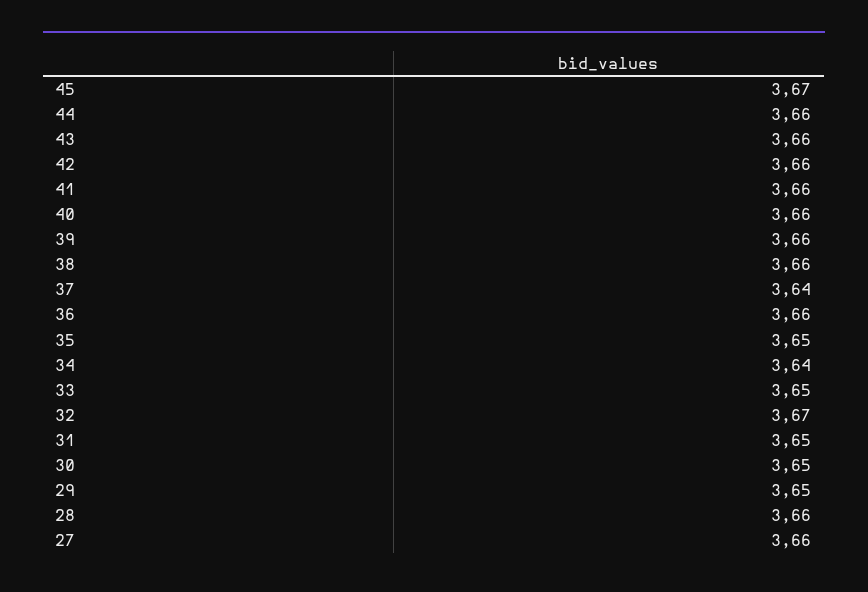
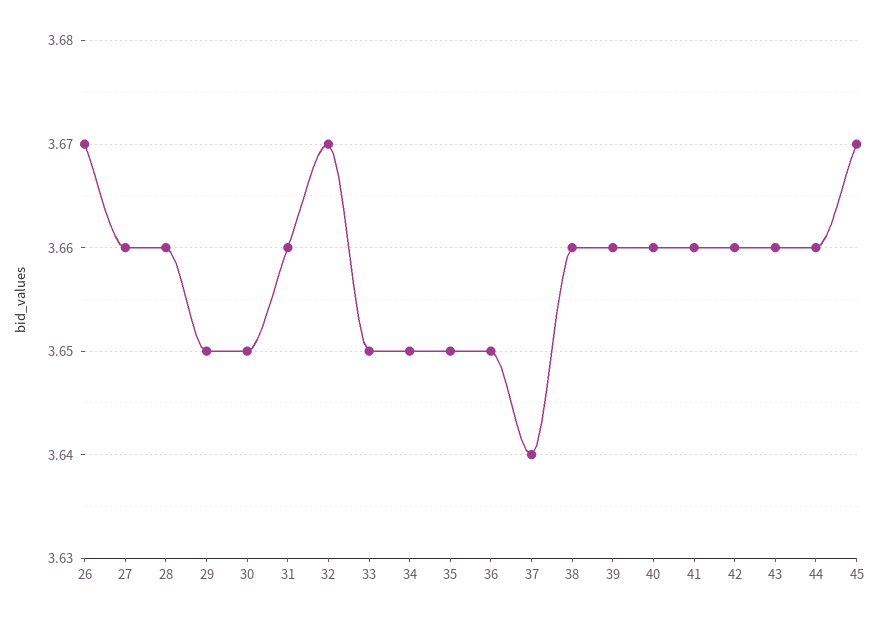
36: 3.66 -> 3.65
34: 3.64 -> 3.65
31: 3.65 -> 3.66
26: none -> 3.67

